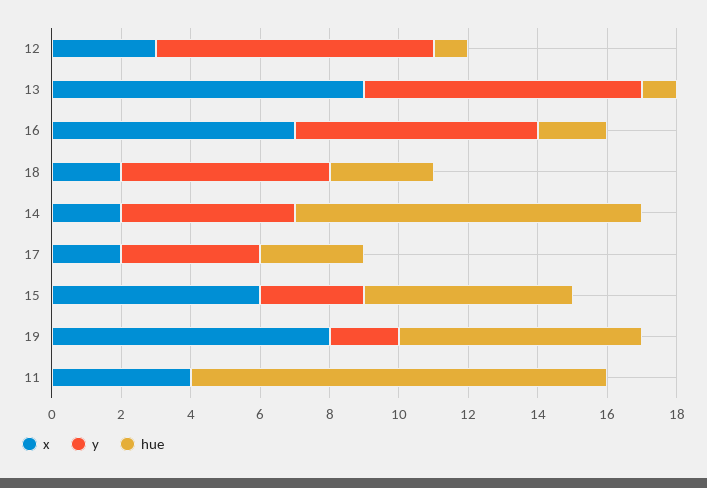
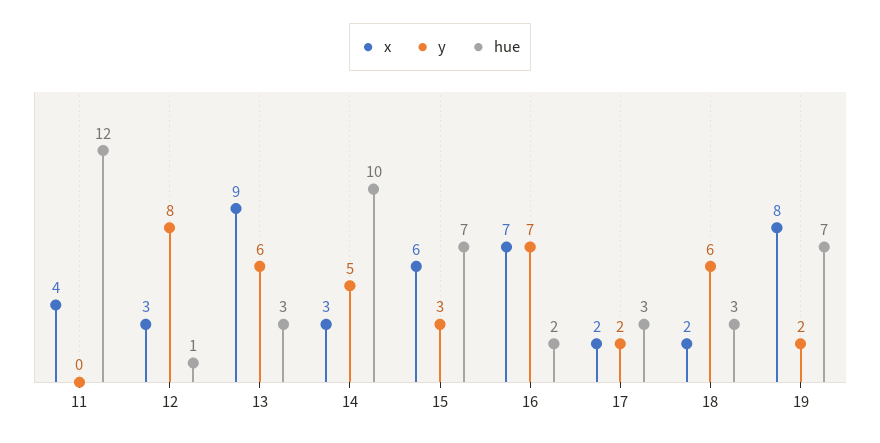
y, 13: 8 -> 6
hue, 13: 1 -> 3
x, 14: 2 -> 3
y, 17: 4 -> 2
hue, 15: 6 -> 7

